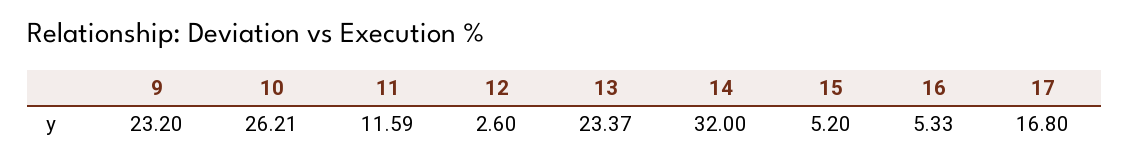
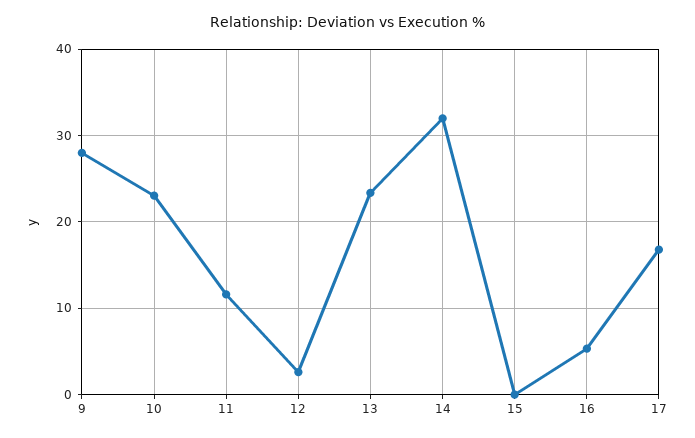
9: 23.2 -> 28
10: 26.21 -> 23
15: 5.2 -> 0

